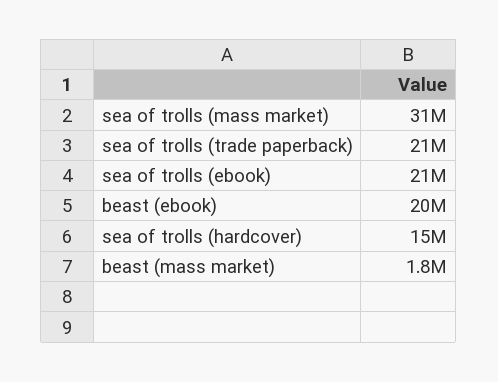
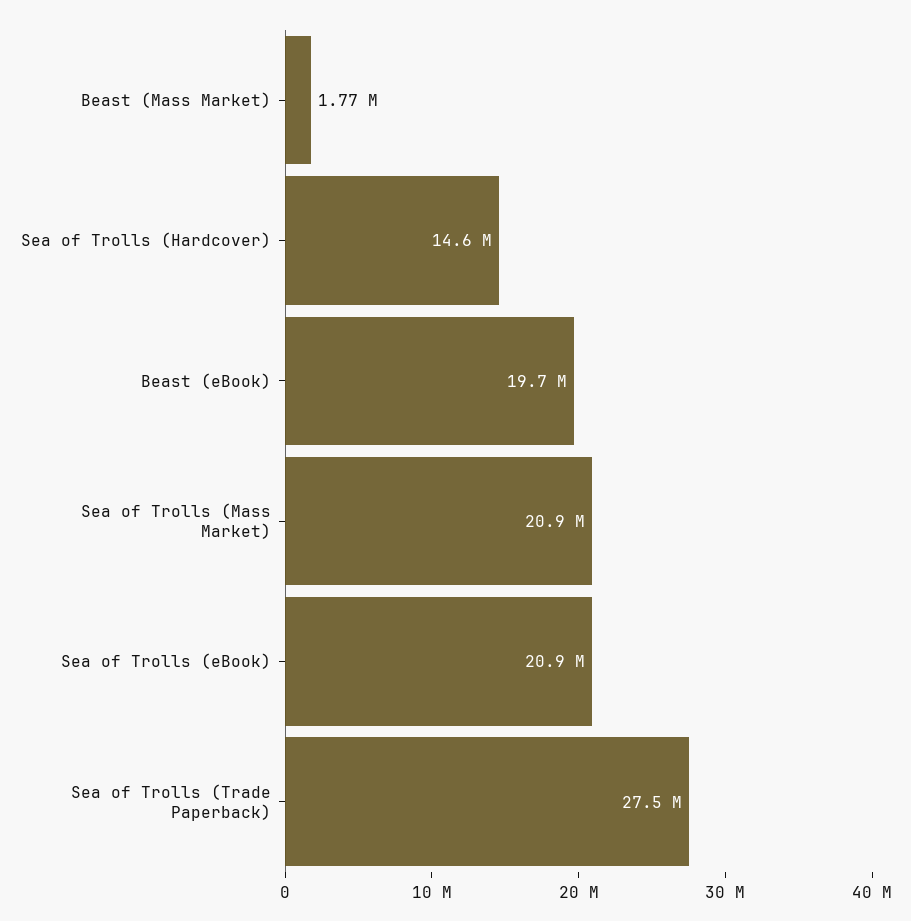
sea of trolls (mass market): 31000000 -> 20900000
sea of trolls (trade paperback): 21000000 -> 27500000

